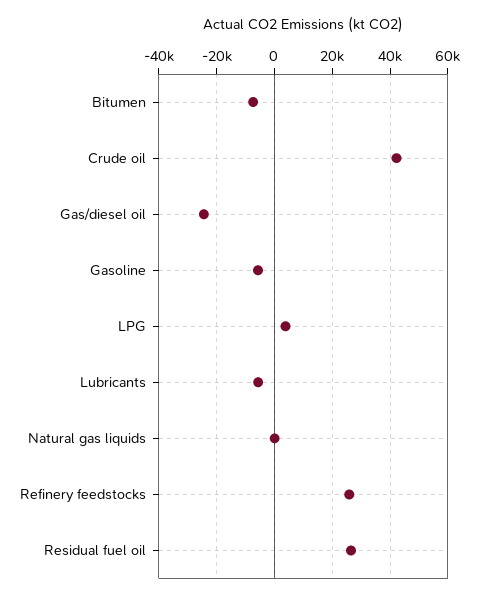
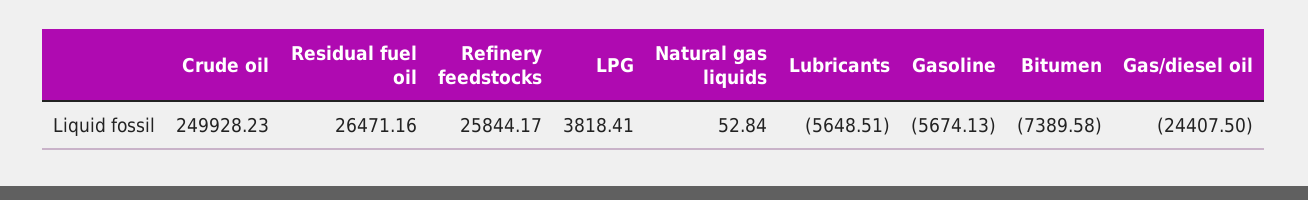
Crude oil: 42500 -> 249928.23

